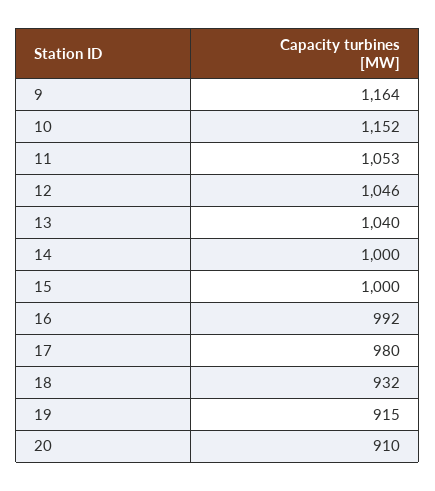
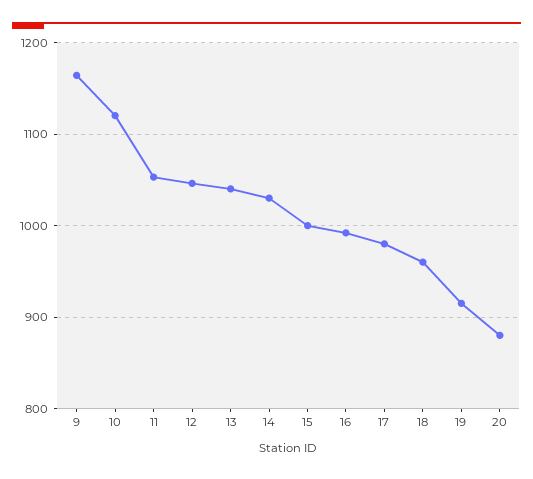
10: 1152 -> 1120
14: 1000 -> 1030
18: 932 -> 960
20: 910 -> 880

